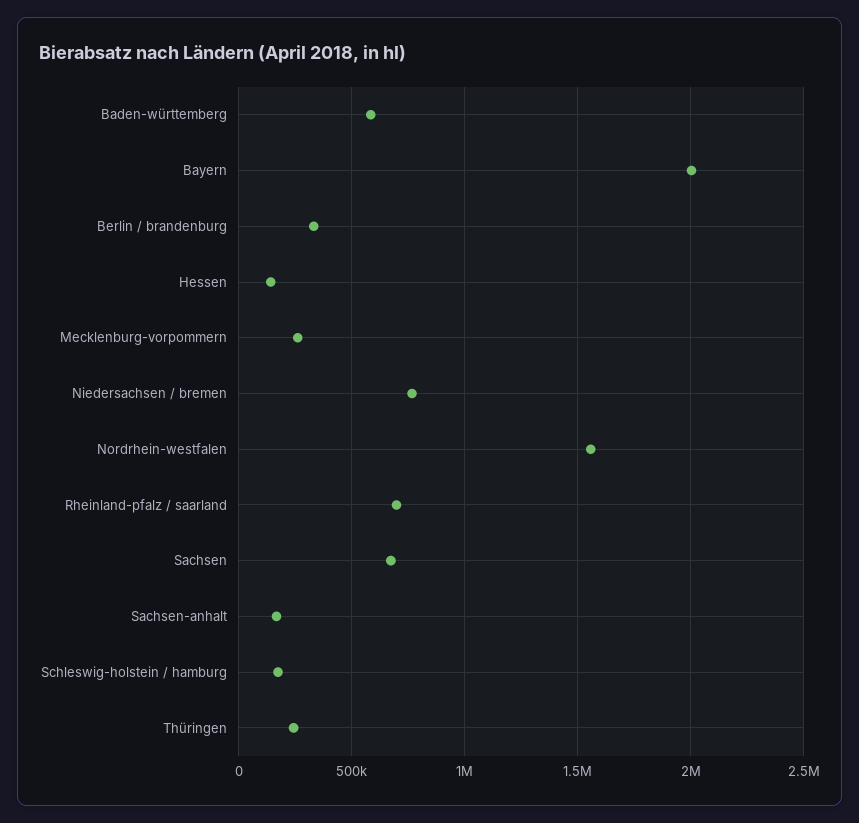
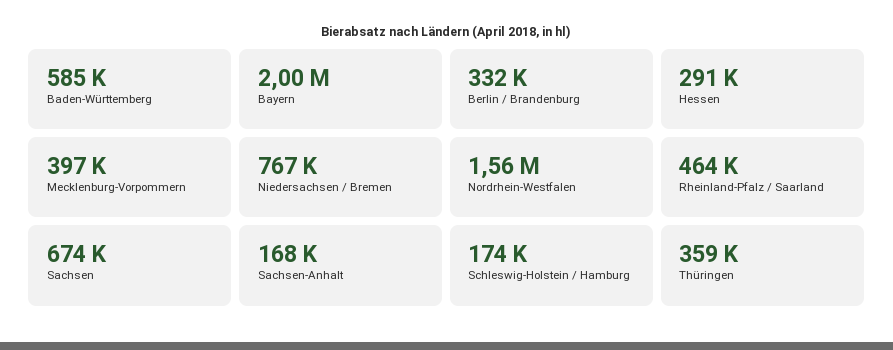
Hessen: 150000 -> 291000
Mecklenburg-vorpommern: 250000 -> 397000
Rheinland-pfalz / saarland: 700000 -> 464000
Thüringen: 250000 -> 359000

